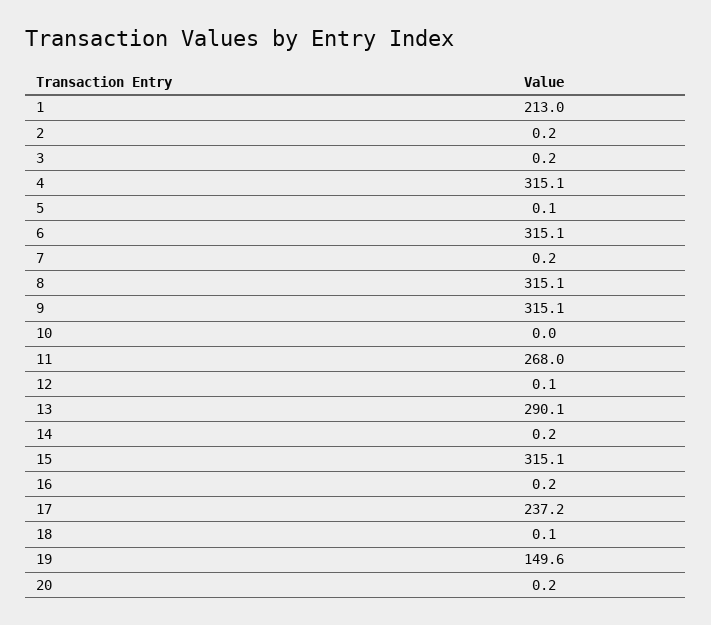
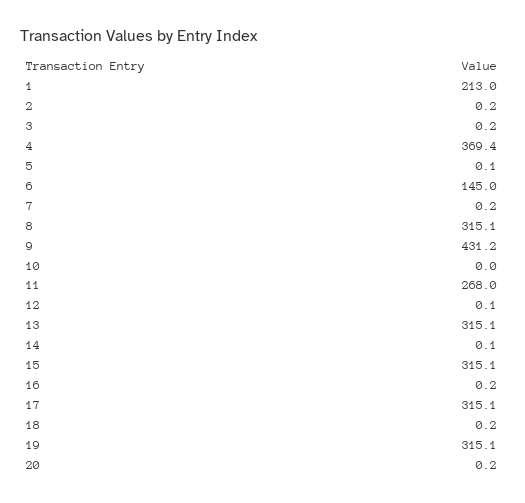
4: 315.1 -> 369.4
6: 315.1 -> 145
9: 315.1 -> 431.2
13: 290.1 -> 315.1
14: 0.2 -> 0.1
17: 237.2 -> 315.1
18: 0.1 -> 0.2
19: 149.6 -> 315.1

